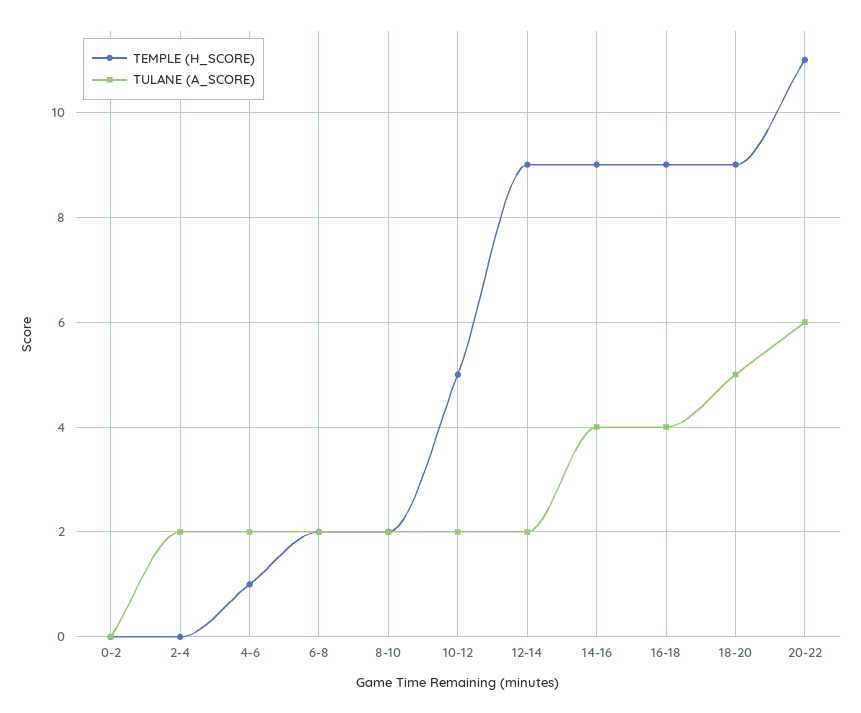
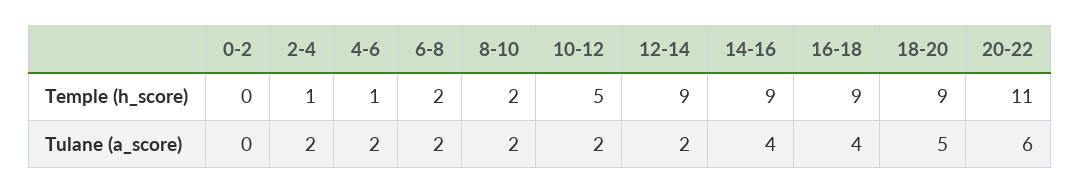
TEMPLE (H_SCORE), 2-4: 0 -> 1

